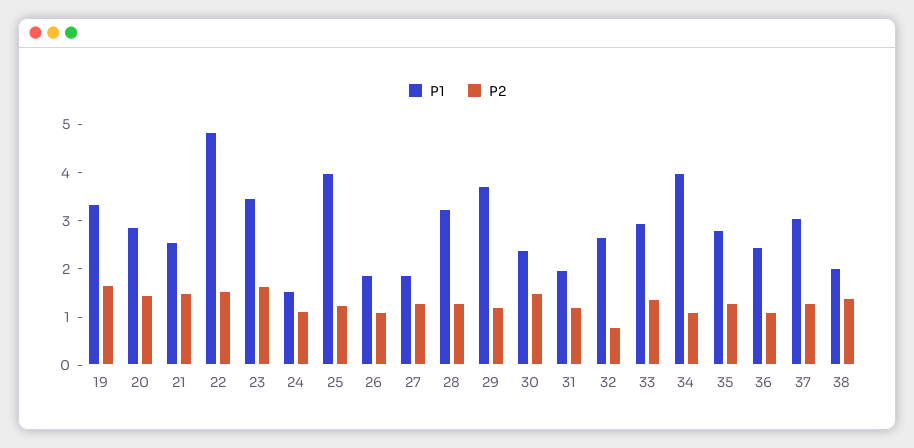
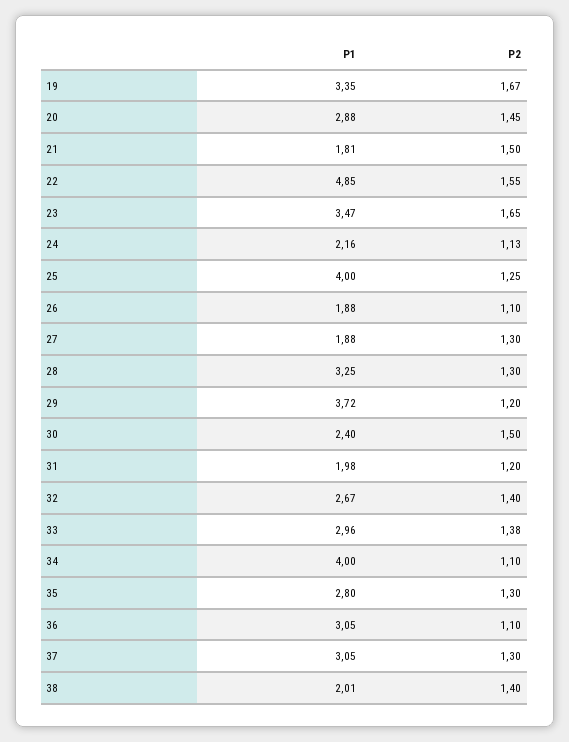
P1, 21: 2.6 -> 1.81
P1, 24: 1.6 -> 2.16
P2, 32: 0.8 -> 1.4
P1, 36: 2.4 -> 3.05

